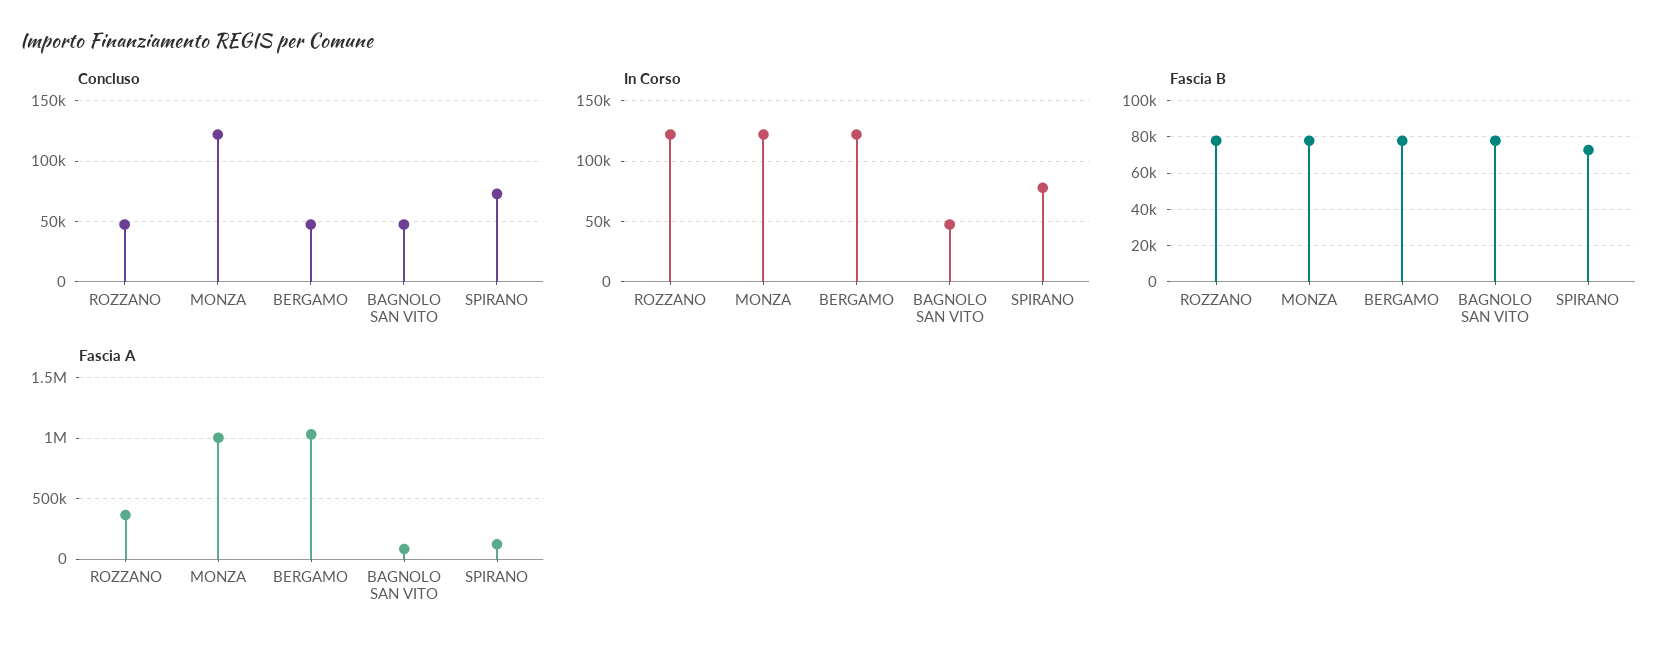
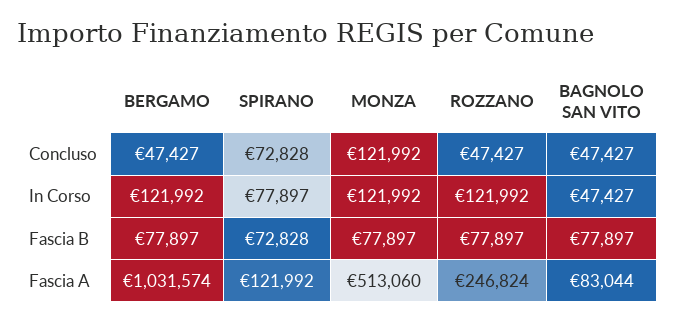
Fascia A, ROZZANO: 350000 -> 246824
Fascia A, MONZA: 1000000 -> 513060

